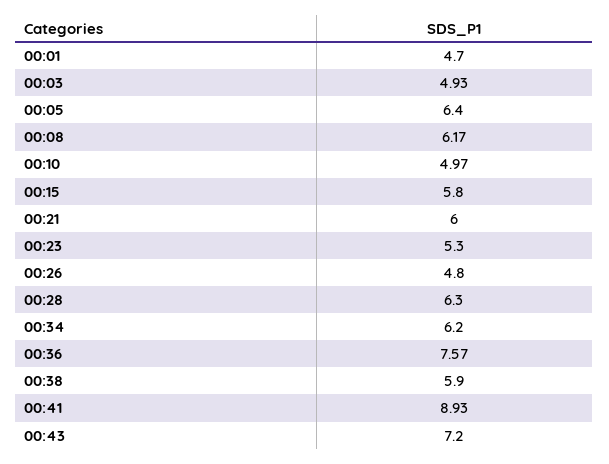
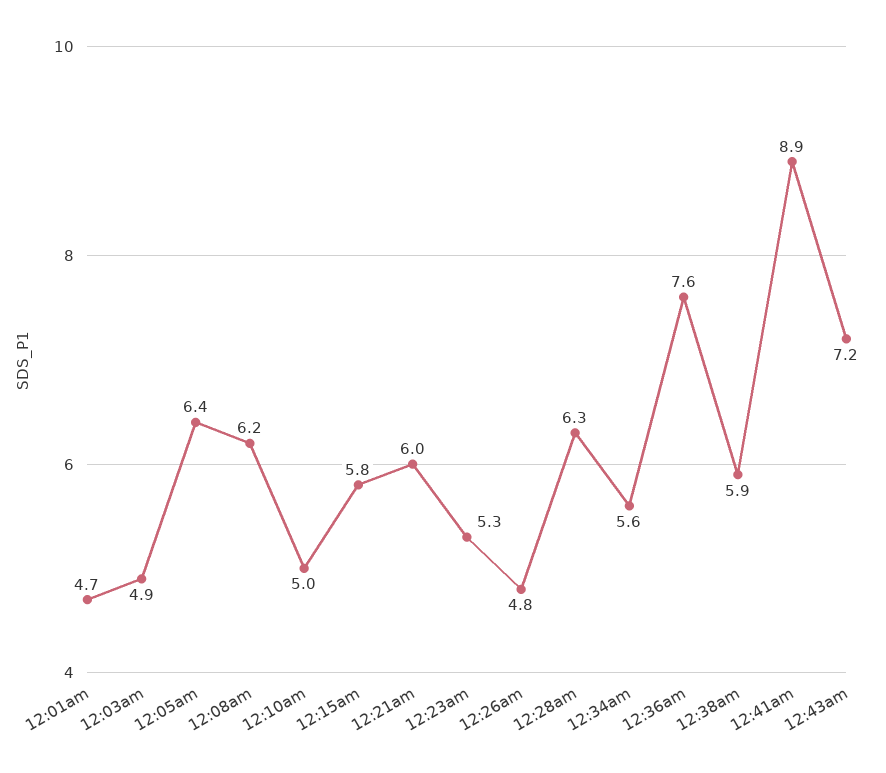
00:34: 6.2 -> 5.6

